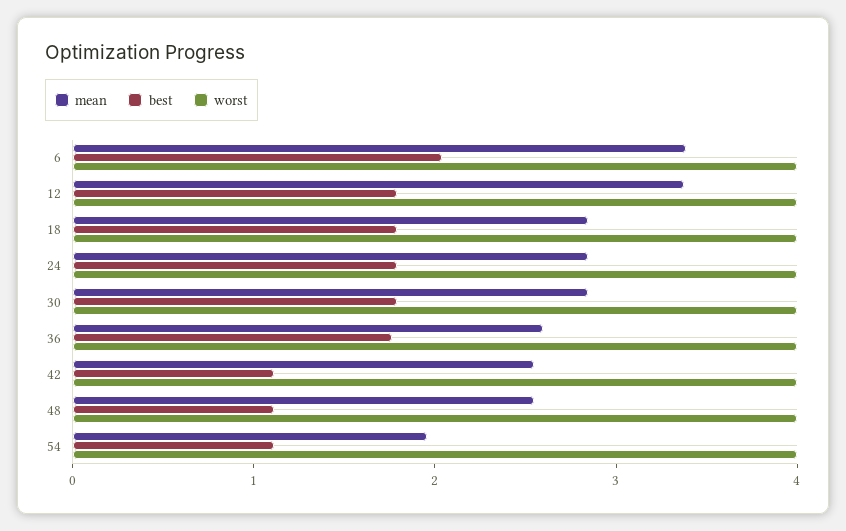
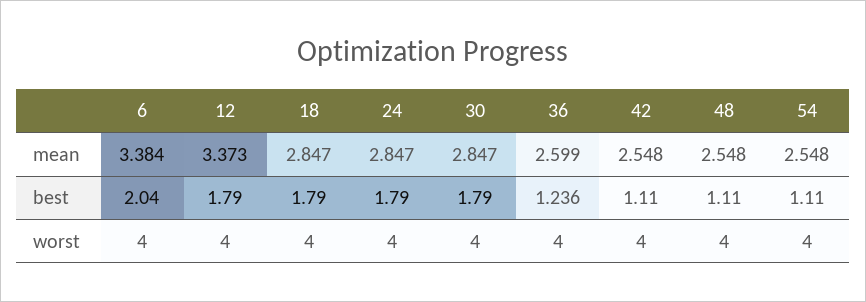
best, 36: 1.8 -> 1.236
mean, 54: 2 -> 2.548

